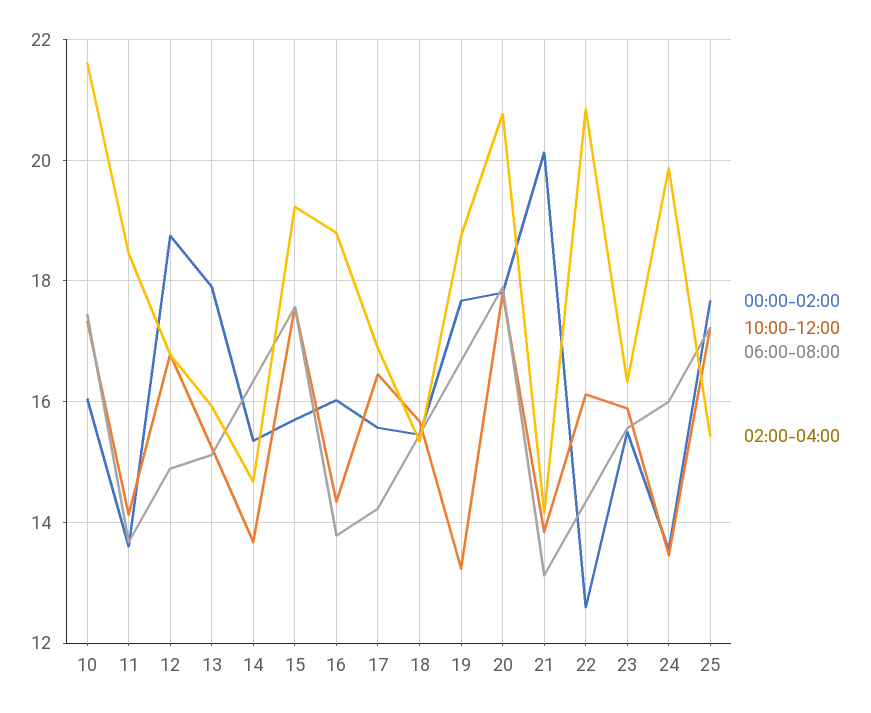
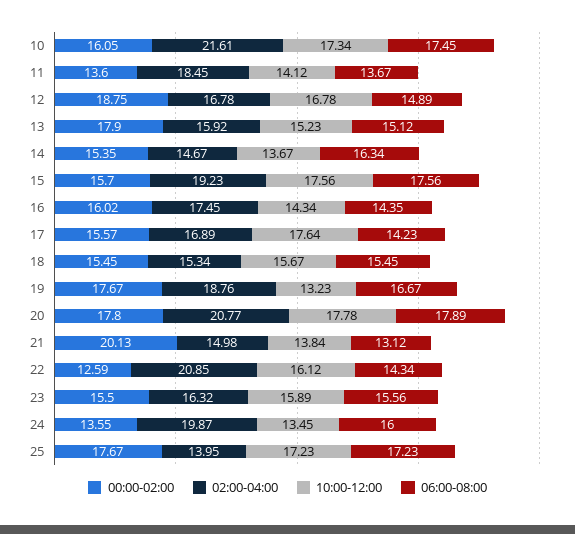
06:00-08:00, 16: 13.8 -> 14.35
02:00-04:00, 16: 18.8 -> 17.45
10:00-12:00, 17: 16.4 -> 17.64
02:00-04:00, 21: 14.2 -> 14.98
02:00-04:00, 25: 15.4 -> 13.95

